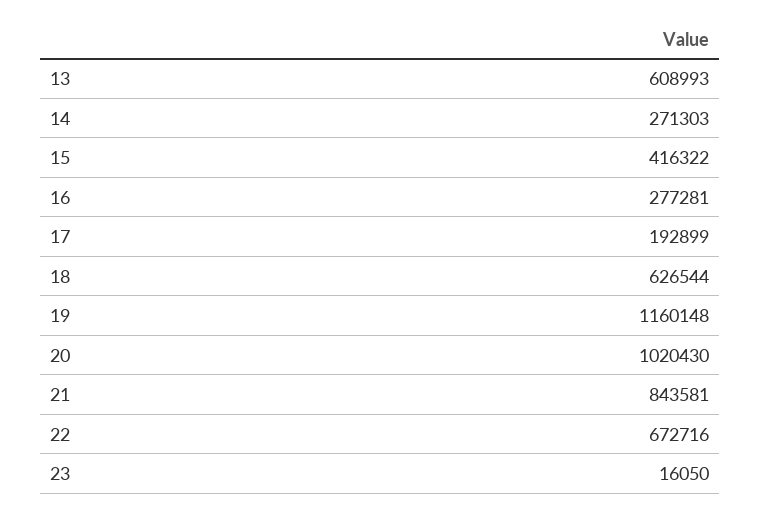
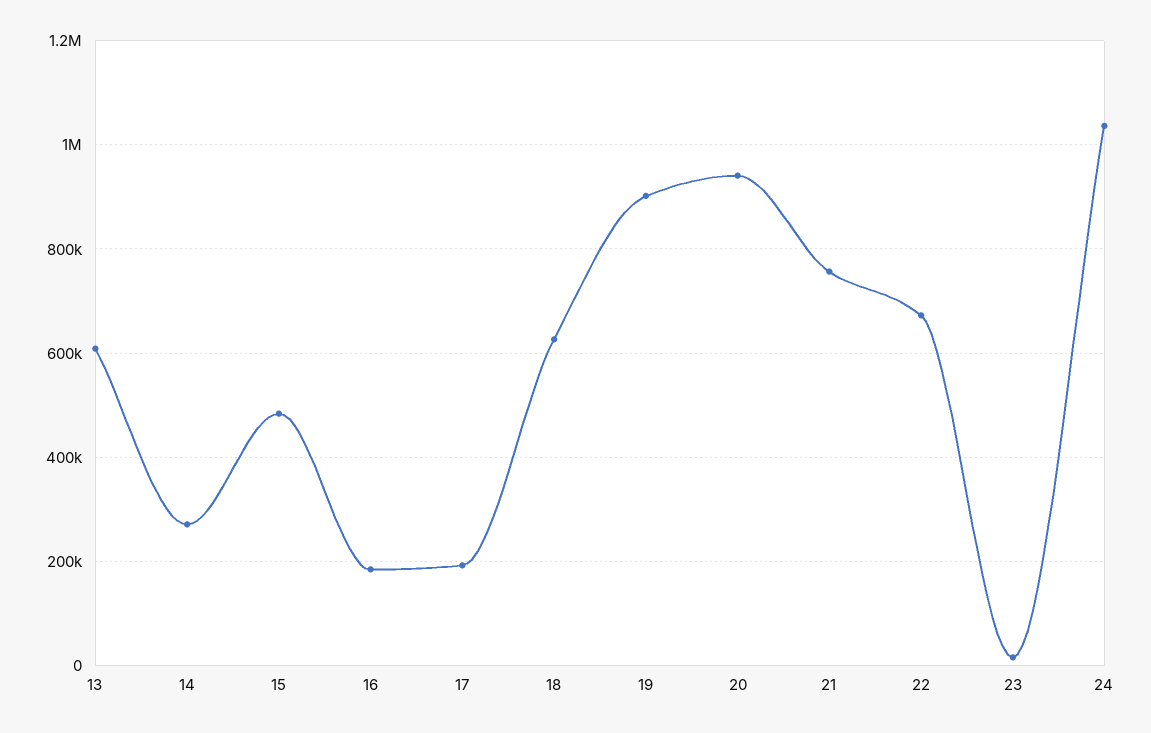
15: 416322 -> 480000
16: 277281 -> 180000
19: 1160148 -> 900000
20: 1020430 -> 940000
21: 843581 -> 760000
24: none -> 1040000

